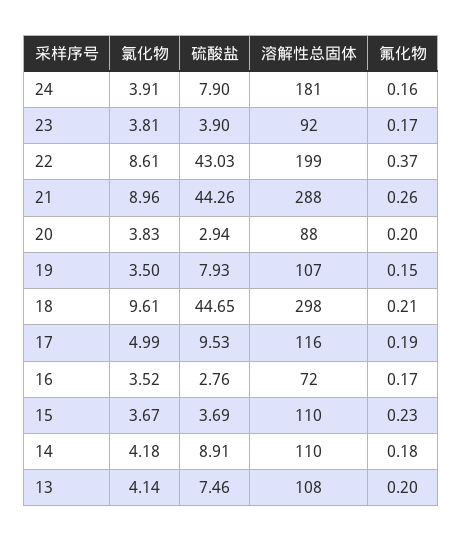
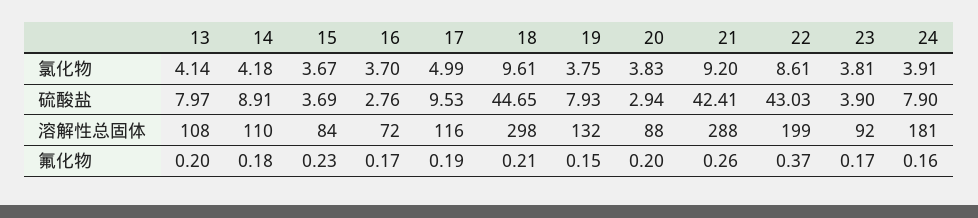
氯化物, 21: 8.96 -> 9.2
硫酸盐, 21: 44.26 -> 42.41
氯化物, 19: 3.5 -> 3.75
溶解性总固体, 19: 107 -> 132
氯化物, 16: 3.52 -> 3.7
溶解性总固体, 15: 110 -> 84
硫酸盐, 13: 7.46 -> 7.97

